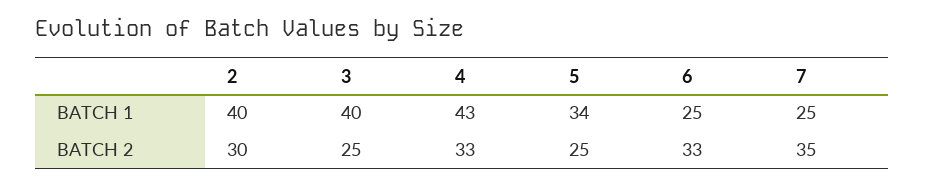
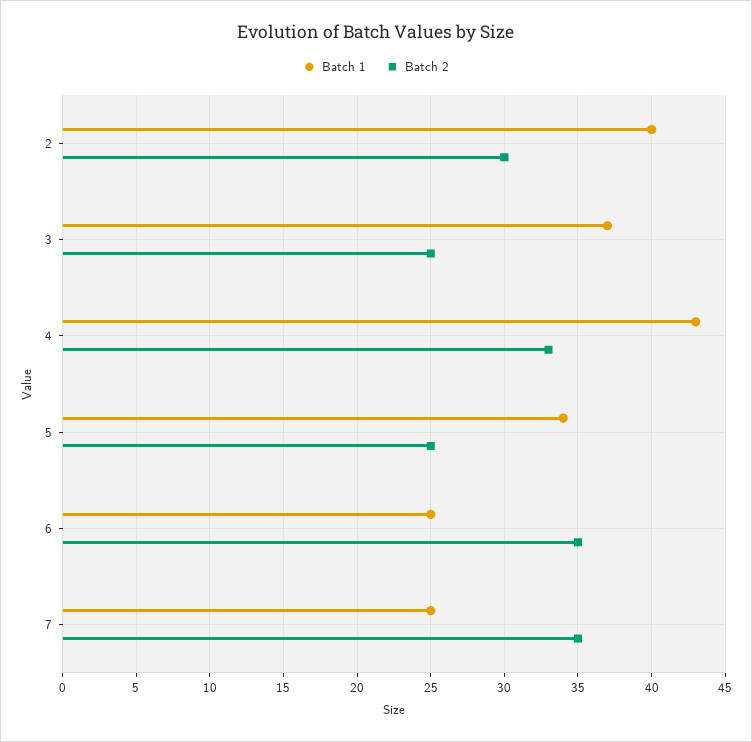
BATCH 1, 3: 40 -> 37
BATCH 2, 6: 33 -> 35

